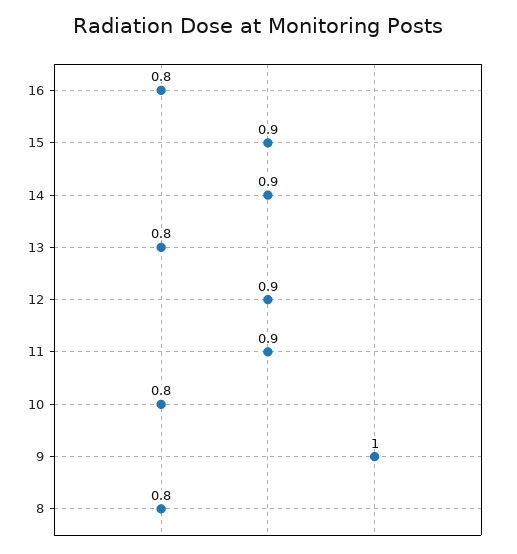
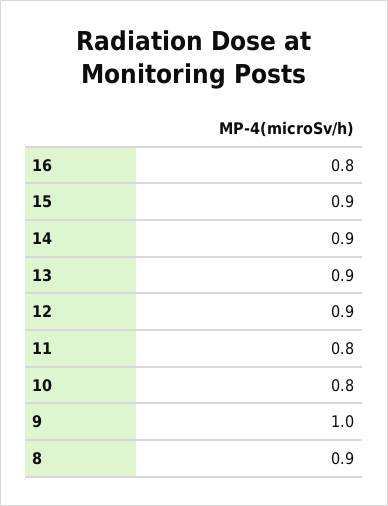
13: 0.8 -> 0.9
11: 0.9 -> 0.8
8: 0.8 -> 0.9

